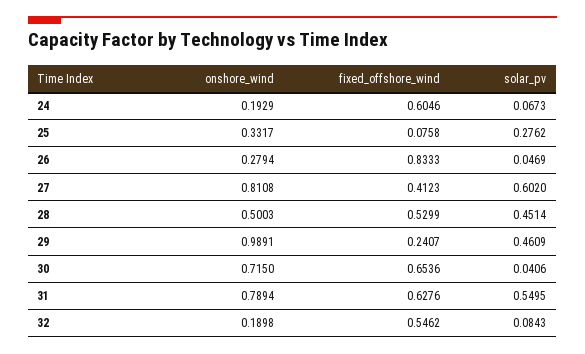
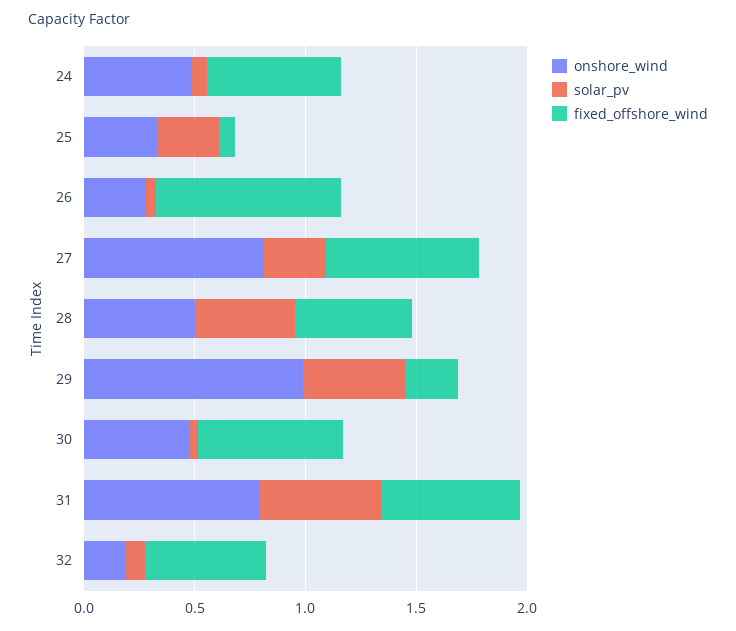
onshore_wind, 24: 0.1929 -> 0.5
fixed_offshore_wind, 27: 0.4123 -> 0.7
solar_pv, 27: 0.602 -> 0.3
onshore_wind, 30: 0.715 -> 0.5

